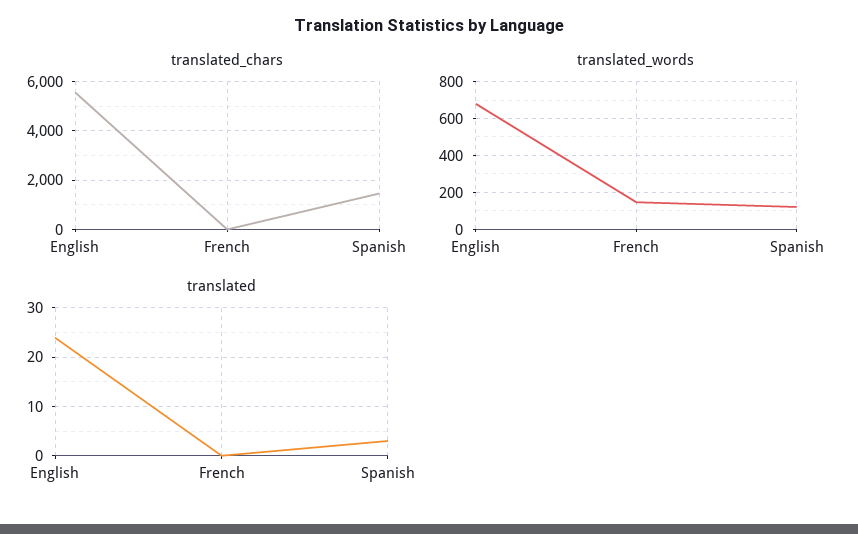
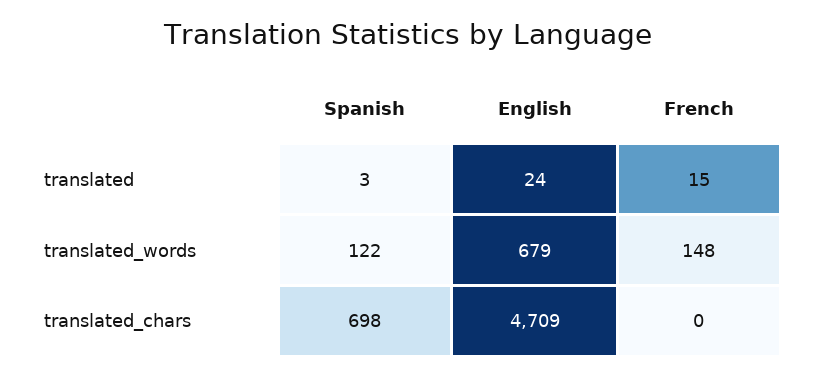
translated_chars, English: 5500 -> 4709
translated_chars, Spanish: 1500 -> 698
translated, French: 0 -> 15

